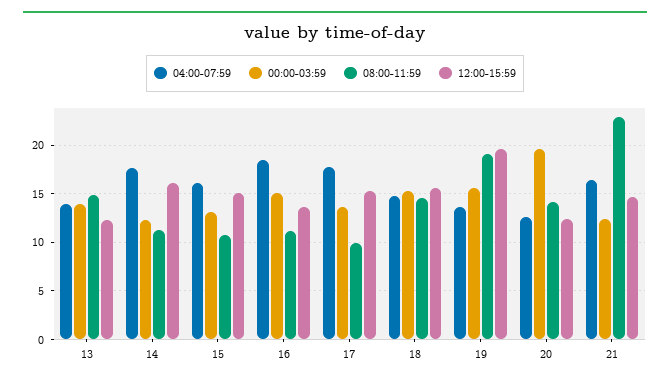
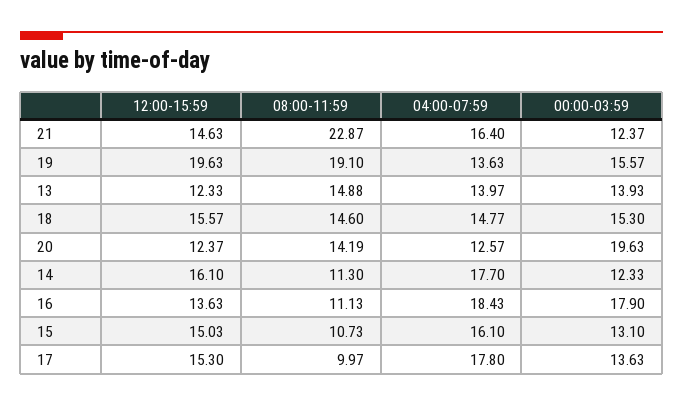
00:00-03:59, 16: 15 -> 17.9

